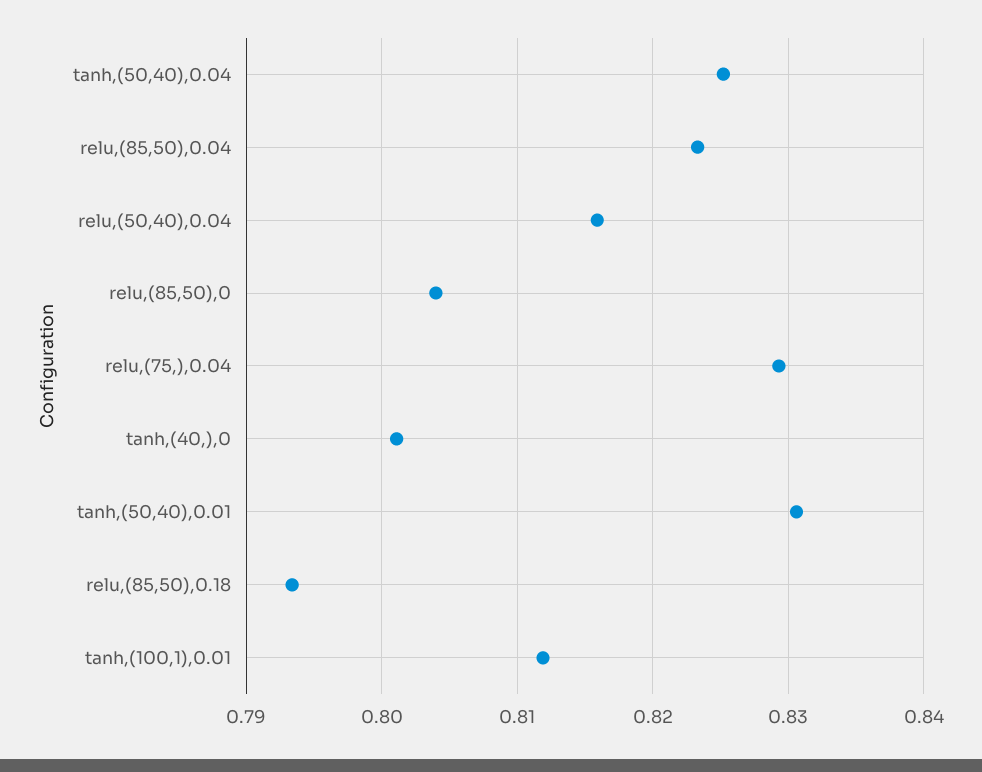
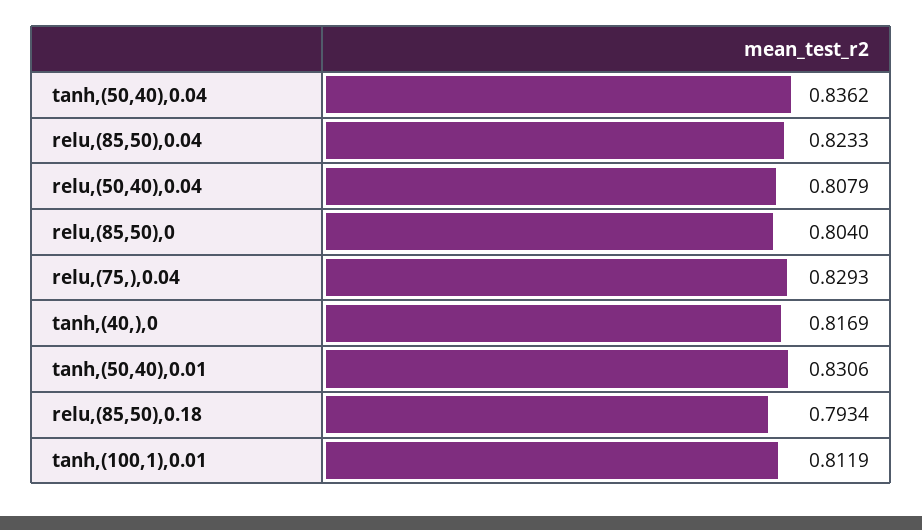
tanh,(50,40),0.04: 0.825 -> 0.8362
relu,(50,40),0.04: 0.816 -> 0.8079
tanh,(40,),0: 0.801 -> 0.8169

